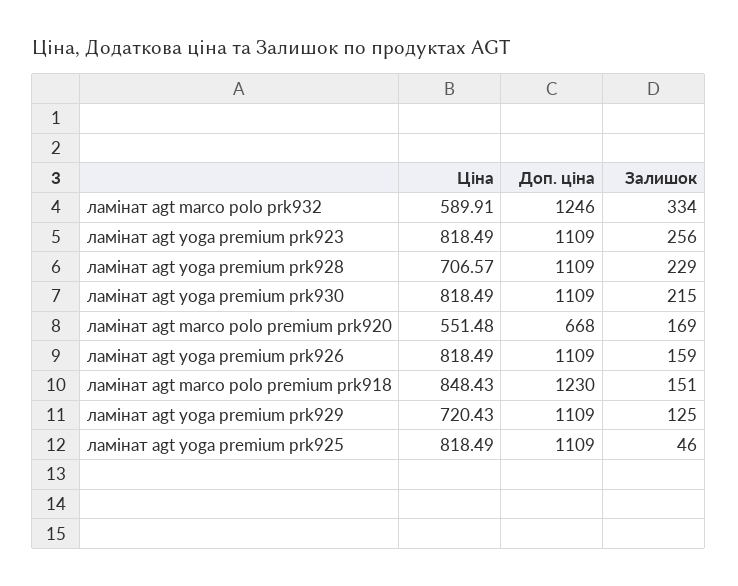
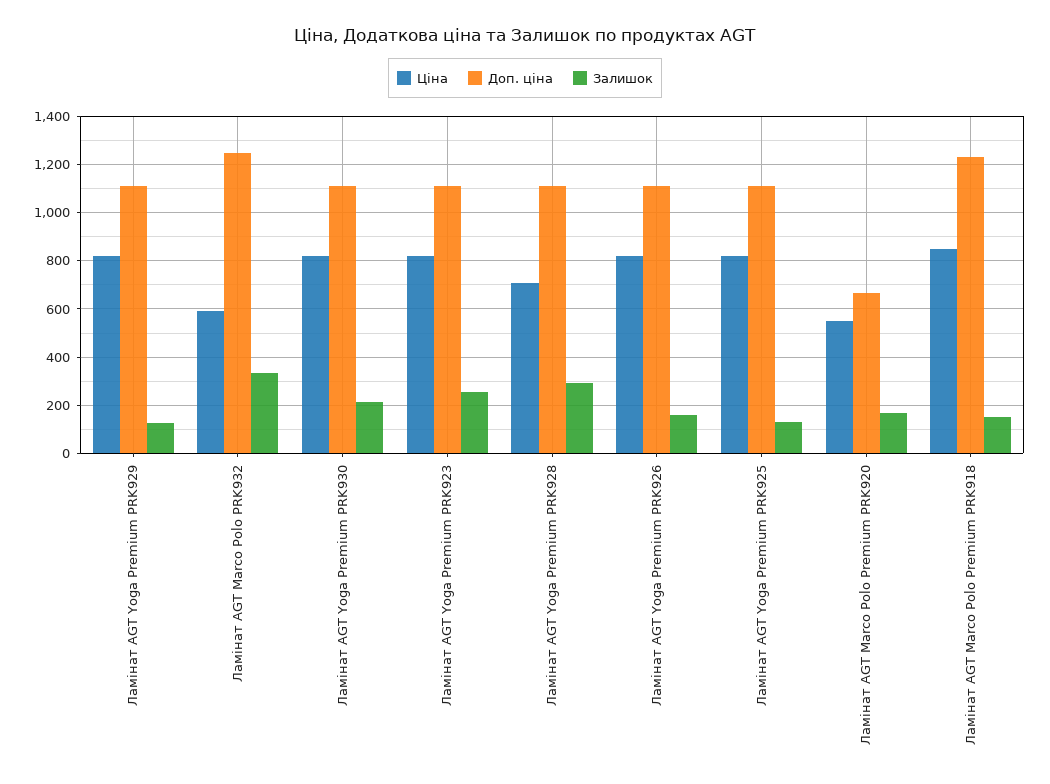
Залишок, ламінат agt yoga premium prk928: 229 -> 300
Ціна, ламінат agt yoga premium prk929: 720.43 -> 825
Залишок, ламінат agt yoga premium prk925: 46 -> 125

